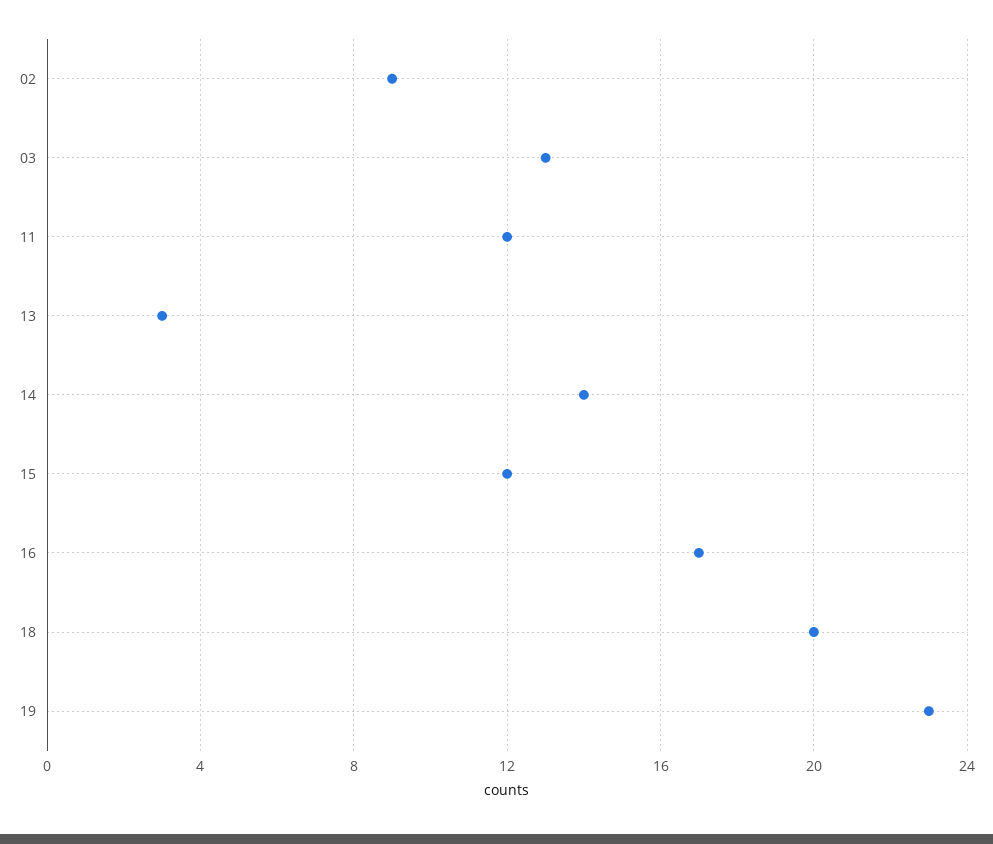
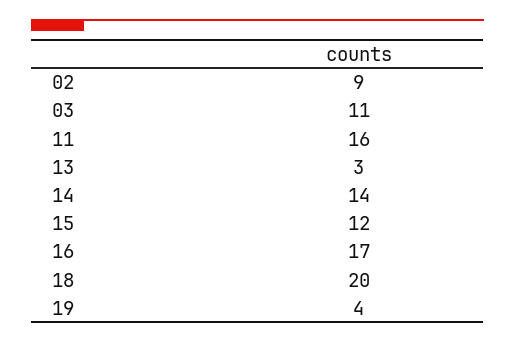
03: 13 -> 11
11: 12 -> 16
19: 23 -> 4

